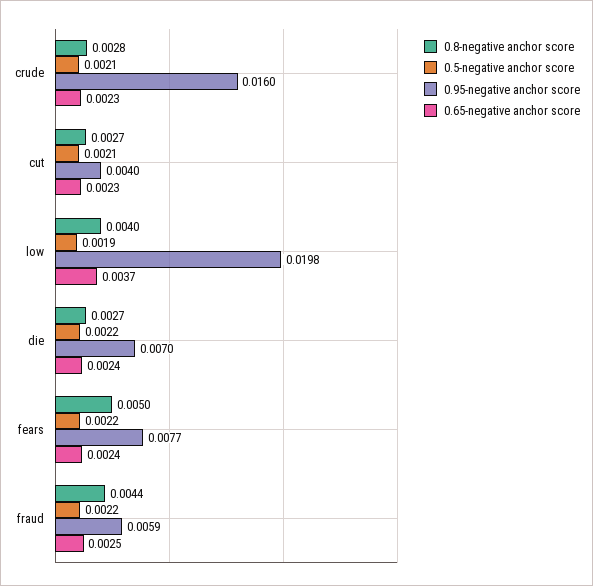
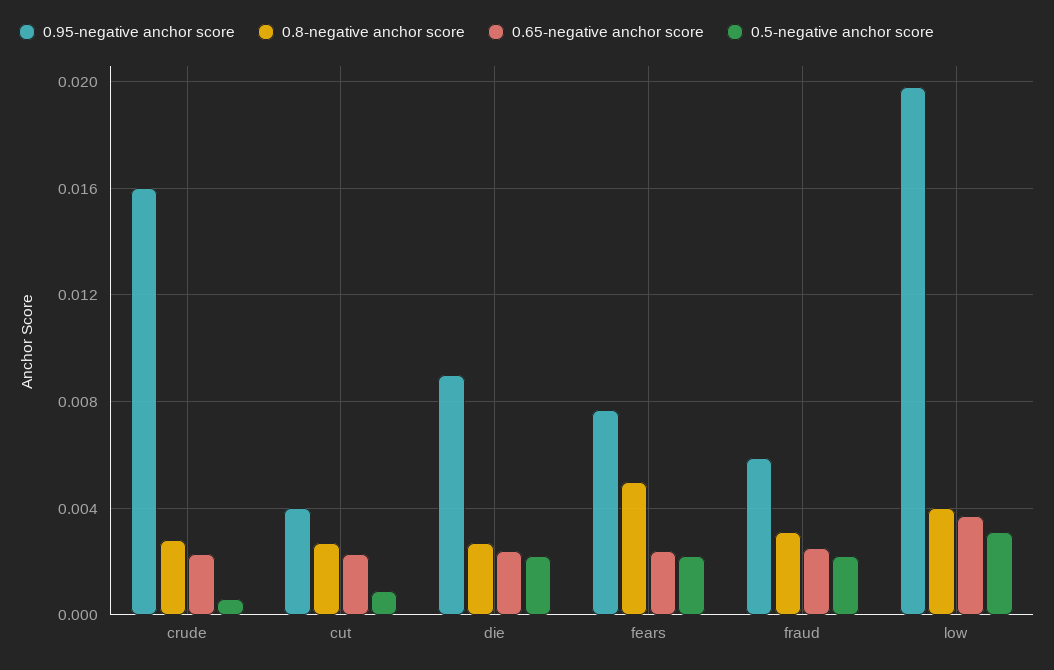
0.5-negative anchor score, crude: 0.0021 -> 0.0005
0.5-negative anchor score, cut: 0.0021 -> 0.001
0.5-negative anchor score, low: 0.0019 -> 0.003
0.95-negative anchor score, die: 0.007 -> 0.009
0.8-negative anchor score, fraud: 0.0044 -> 0.003

